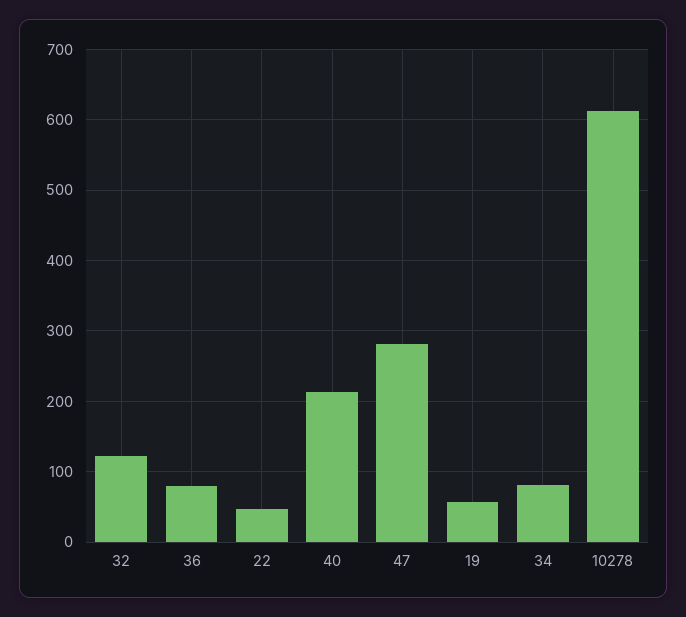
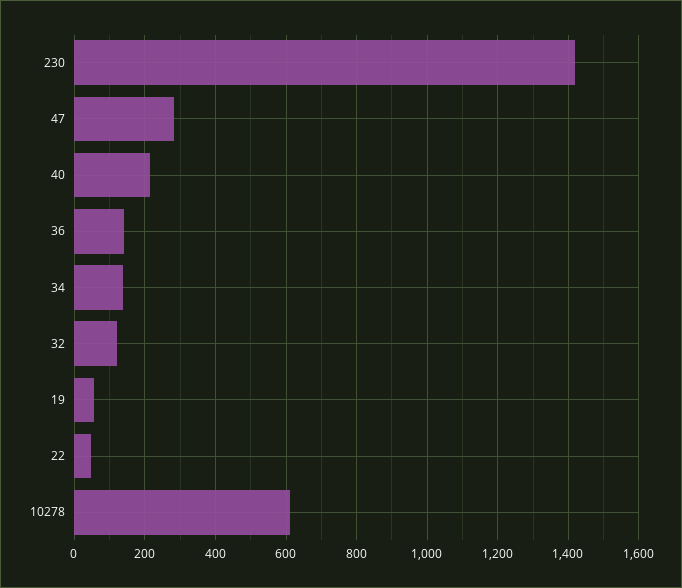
36: 80 -> 140
34: 80 -> 140
230: none -> 1420

